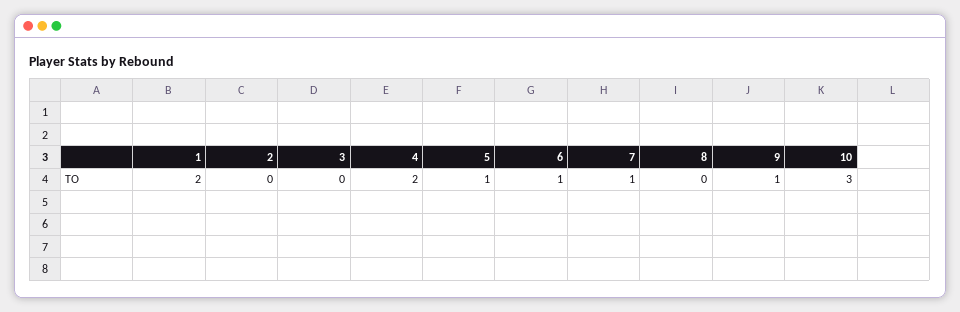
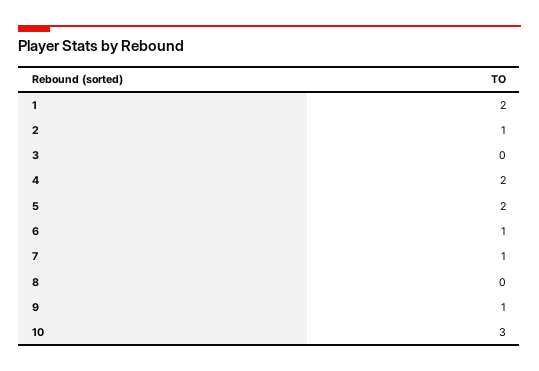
2: 0 -> 1
5: 1 -> 2

